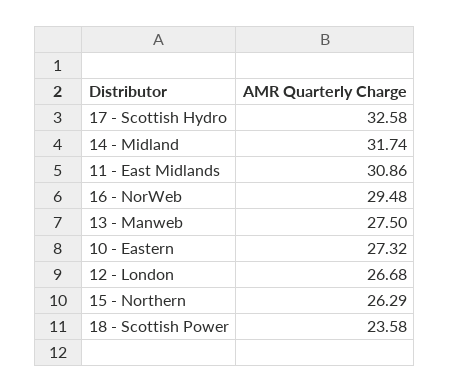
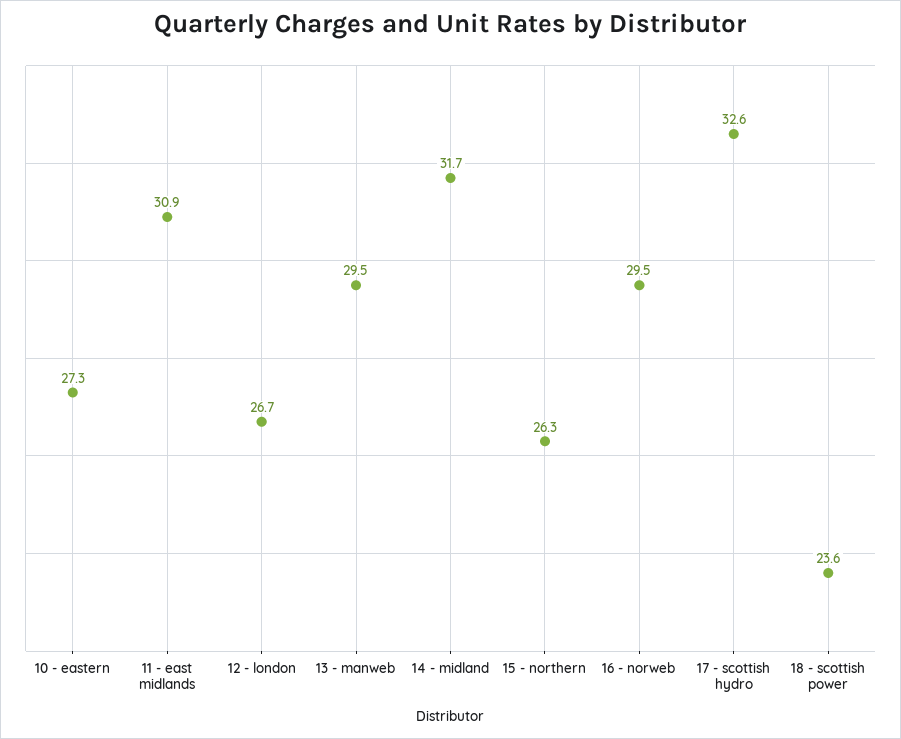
13 - Manweb: 27.5 -> 29.5

